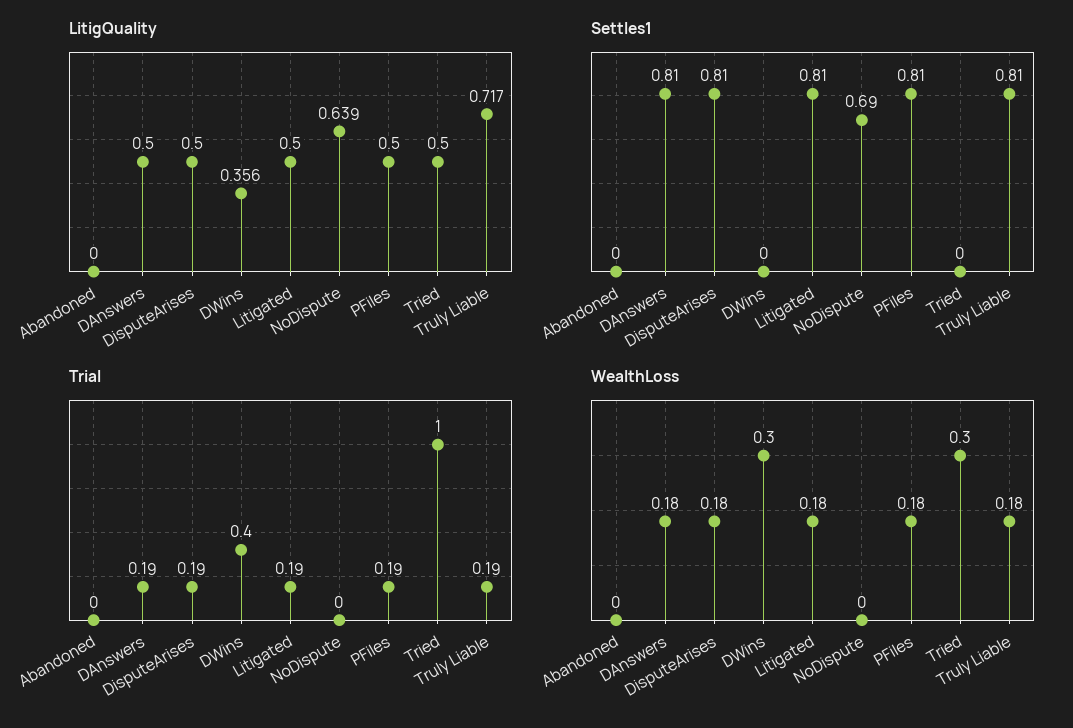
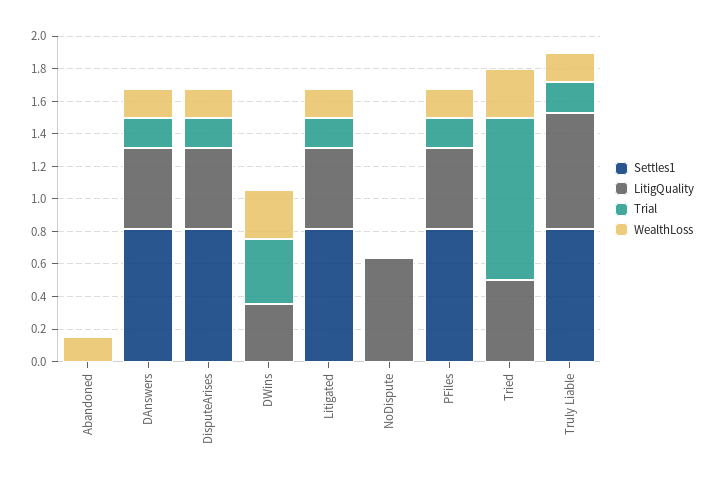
Settles1, NoDispute: 0.69 -> 0
WealthLoss, Abandoned: 0 -> 0.15

